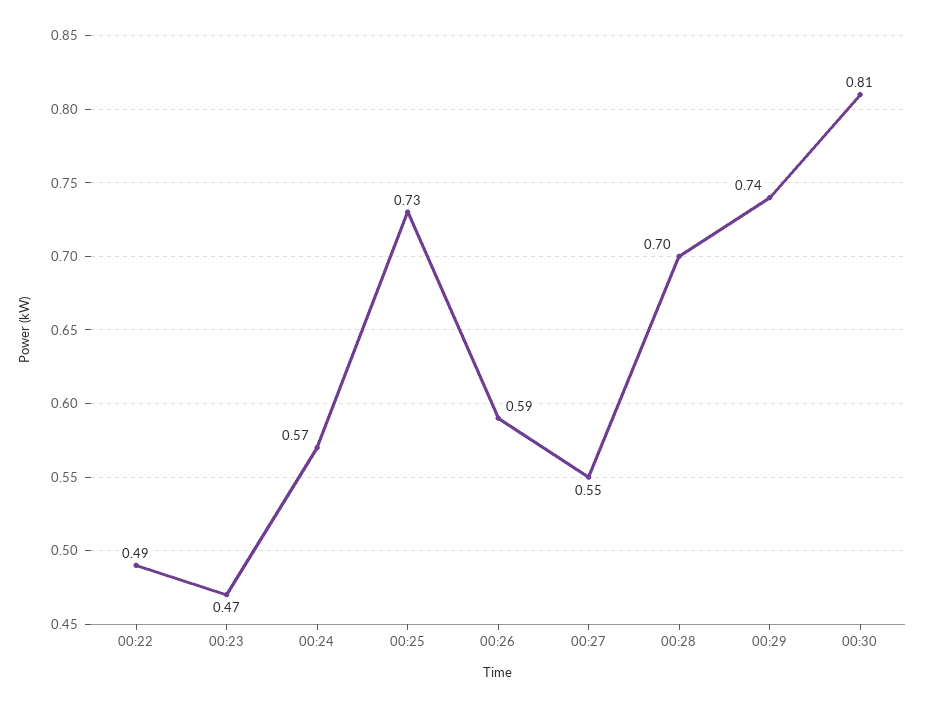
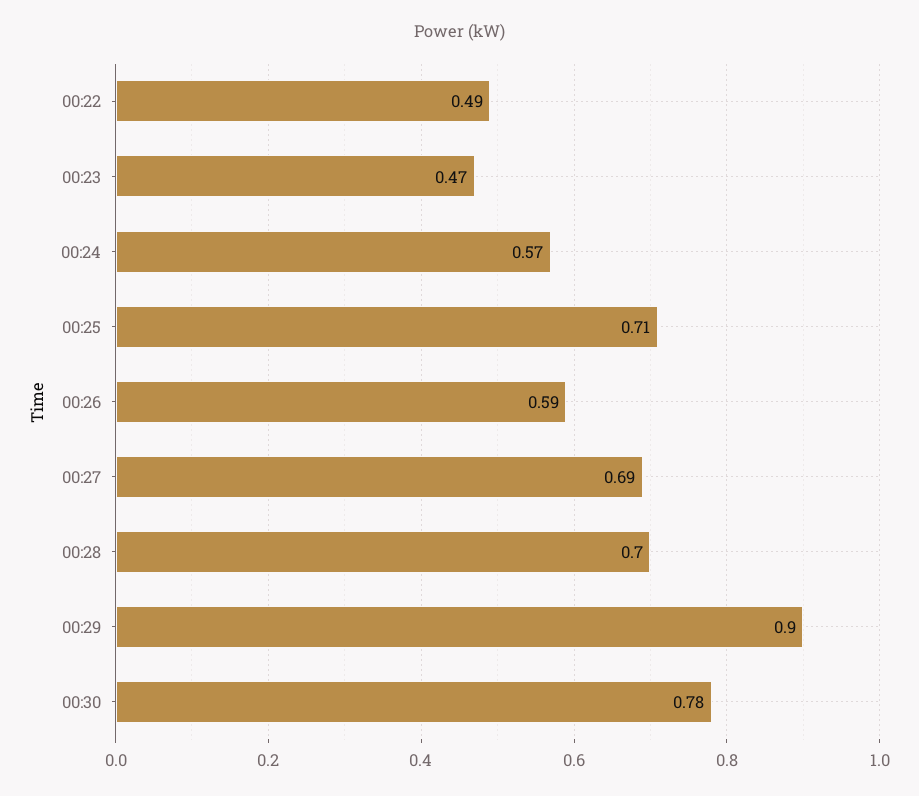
00:25: 0.73 -> 0.71
00:27: 0.55 -> 0.69
00:29: 0.74 -> 0.9
00:30: 0.81 -> 0.78

